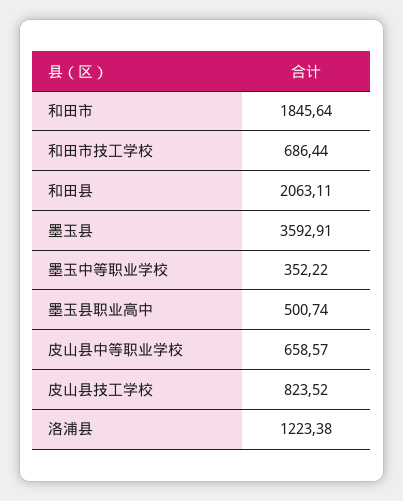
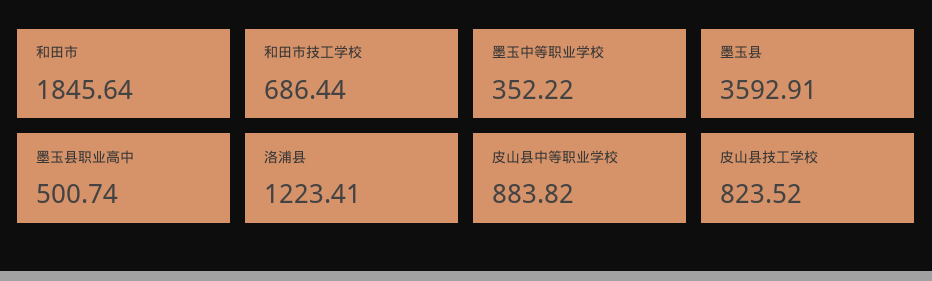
和田县: 2063.11 -> none
皮山县中等职业学校: 658.57 -> 883.82
洛浦县: 1223.38 -> 1223.41

